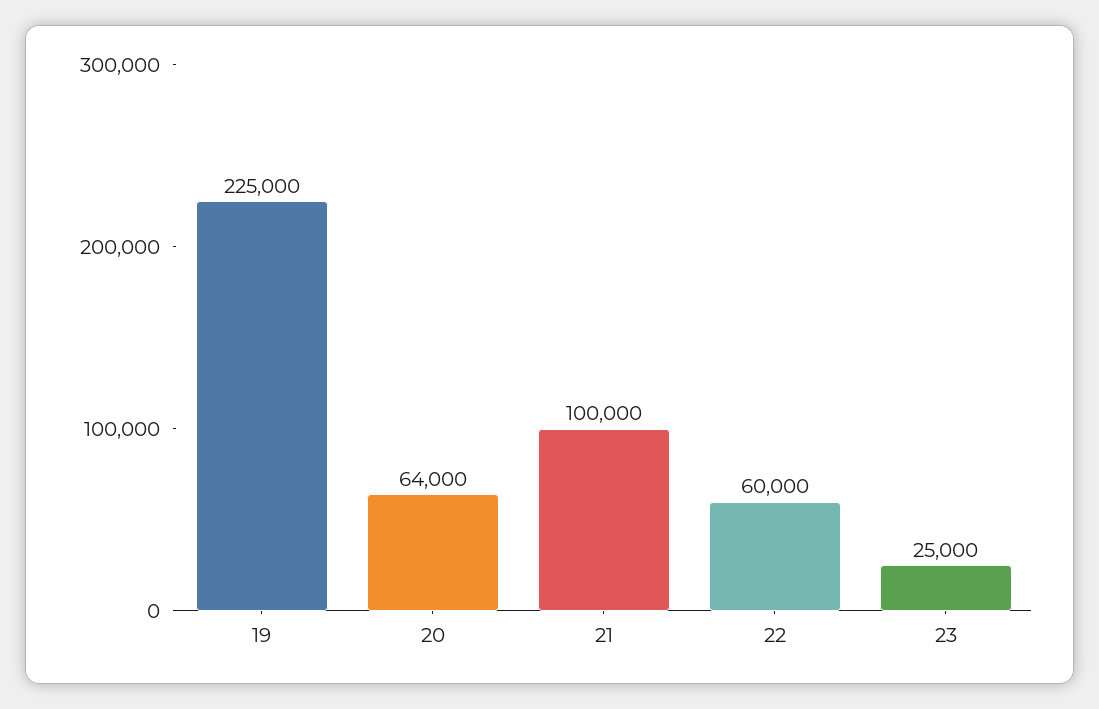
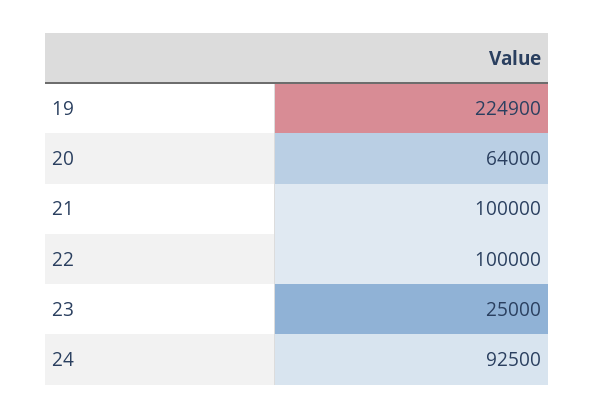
19: 225000 -> 224900
22: 60000 -> 100000
24: none -> 92500

